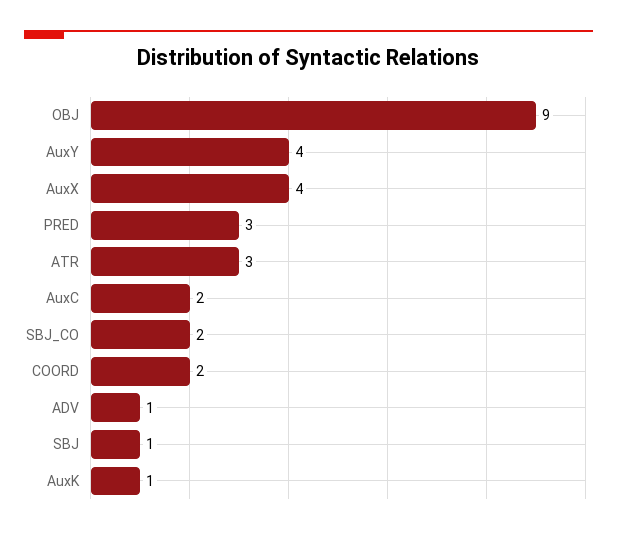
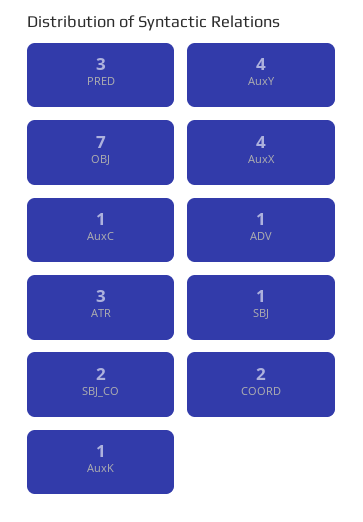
OBJ: 9 -> 7
AuxC: 2 -> 1

